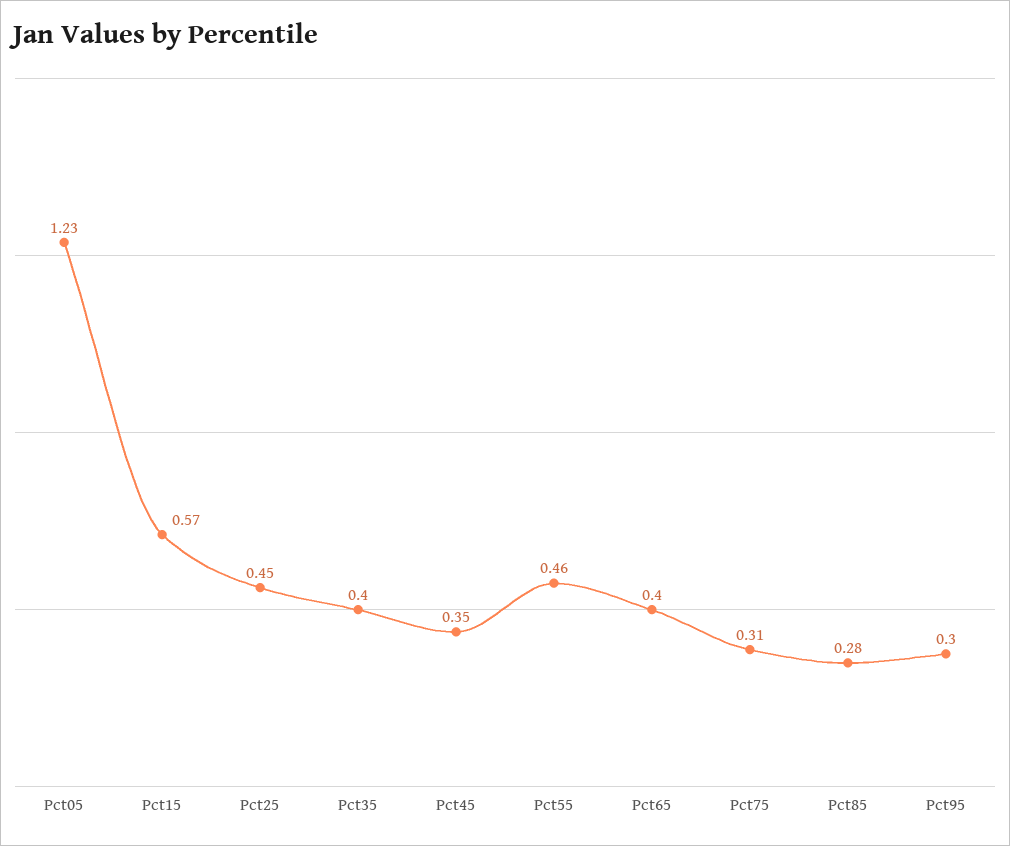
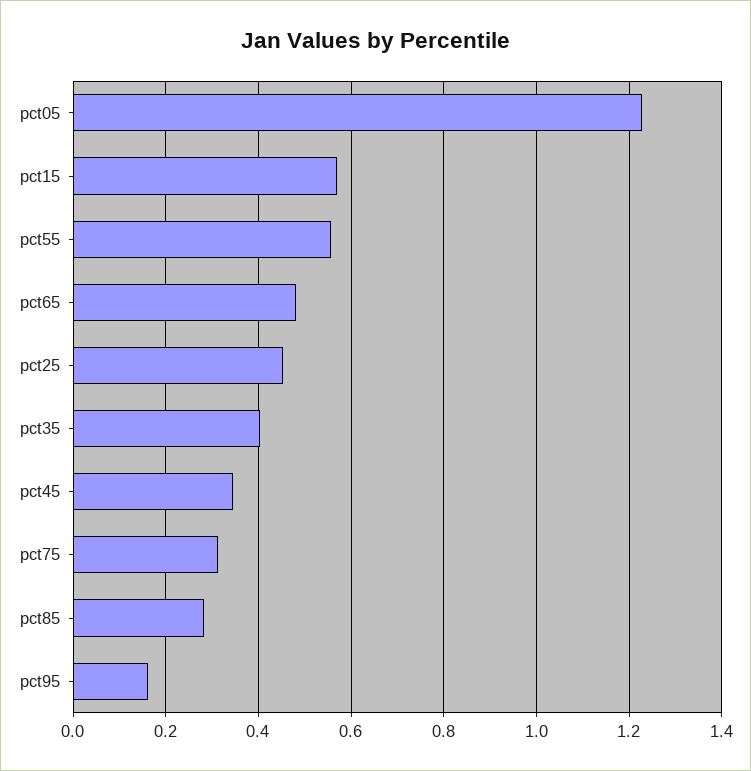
Pct55: 0.46 -> 0.56
Pct65: 0.4 -> 0.48
Pct95: 0.3 -> 0.16

